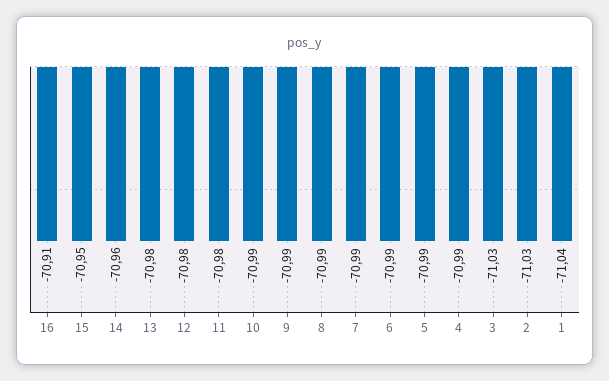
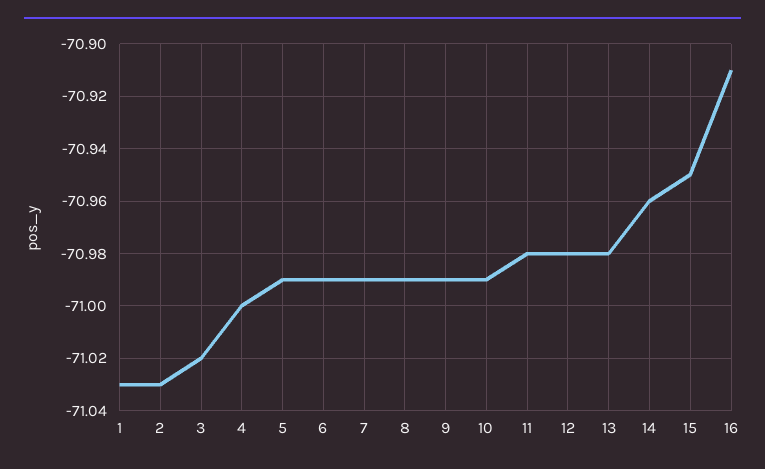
4: -70.99 -> -71
3: -71.03 -> -71.02
1: -71.04 -> -71.03

